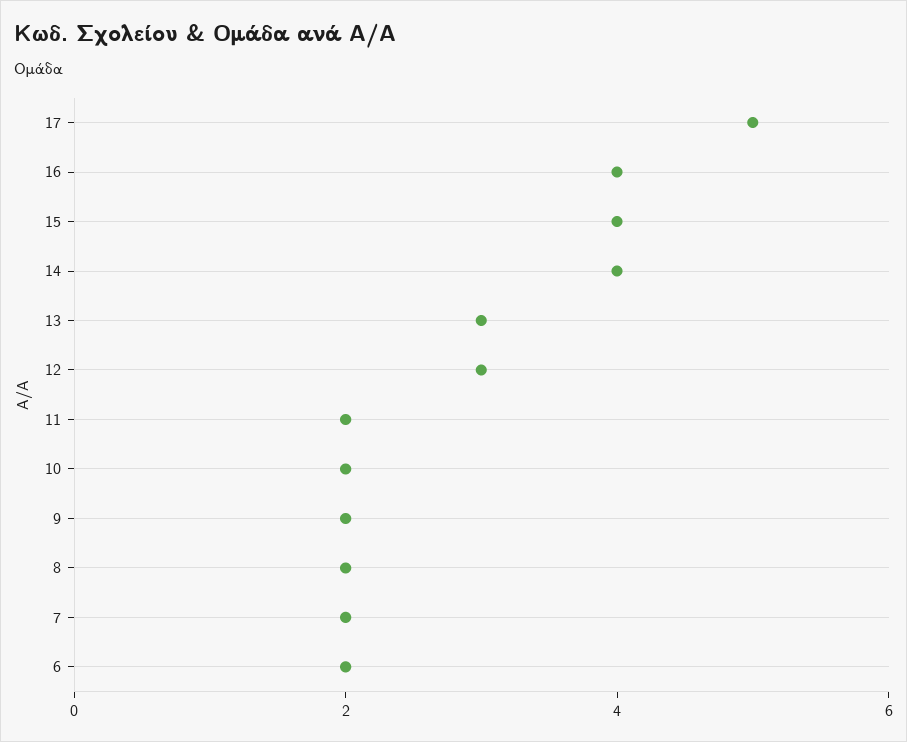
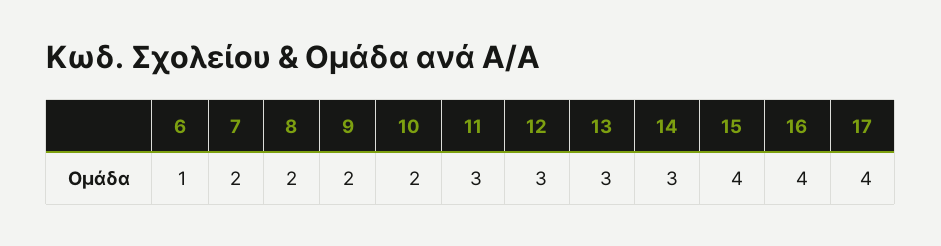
17: 5 -> 4
14: 4 -> 3
11: 2 -> 3
6: 2 -> 1

